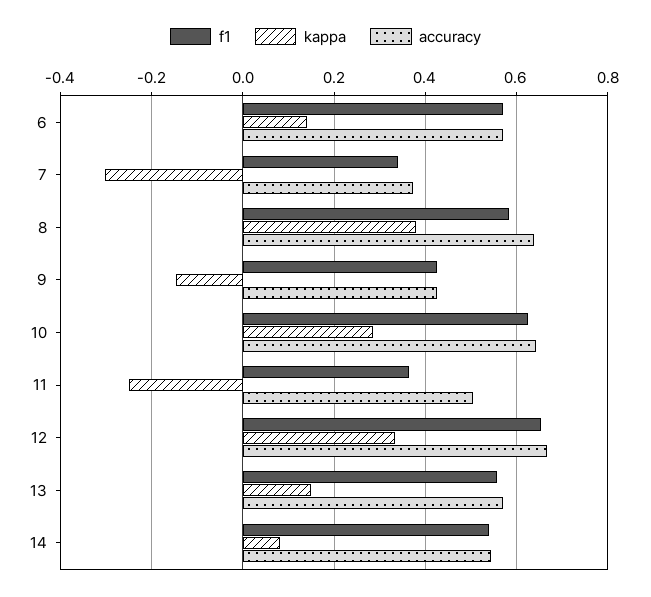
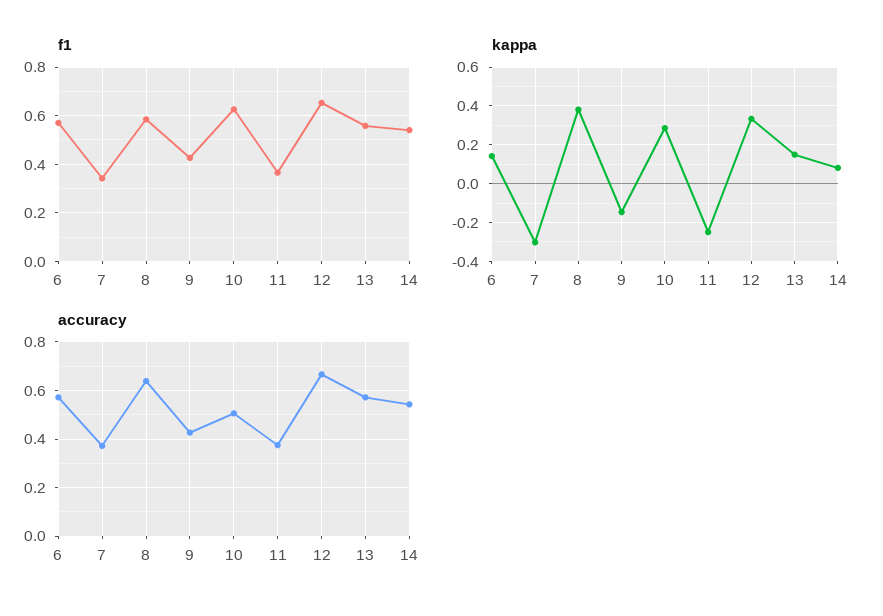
accuracy, 10: 0.64 -> 0.5
accuracy, 11: 0.5 -> 0.375

